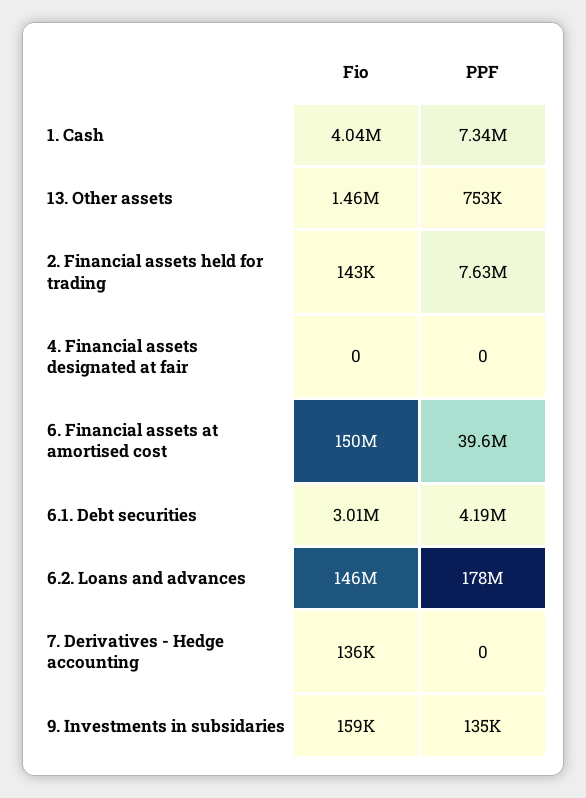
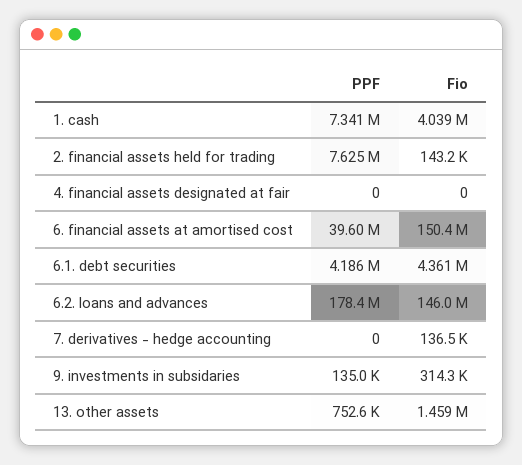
Fio, 6.1. Debt securities: 3010000 -> 4361000
Fio, 9. Investments in subsidaries: 159000 -> 314300

